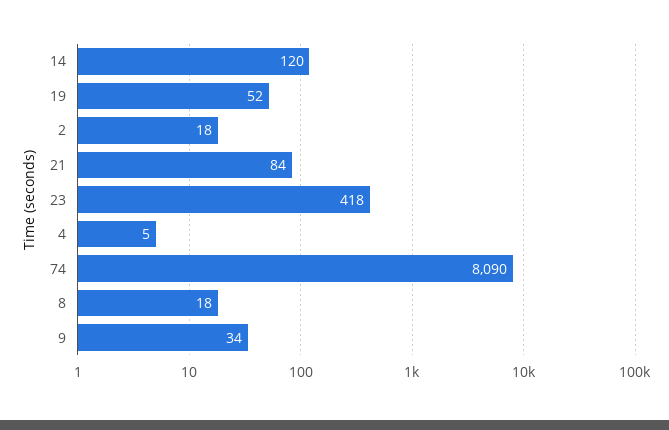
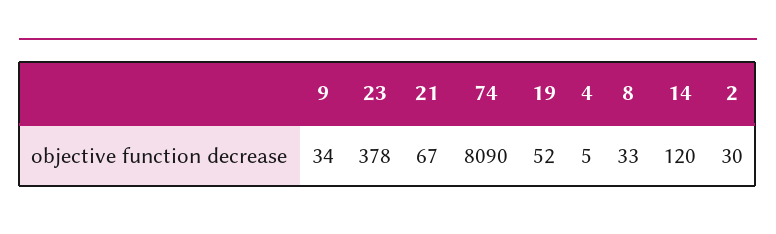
2: 18 -> 30
21: 84 -> 67
23: 418 -> 378
8: 18 -> 33

